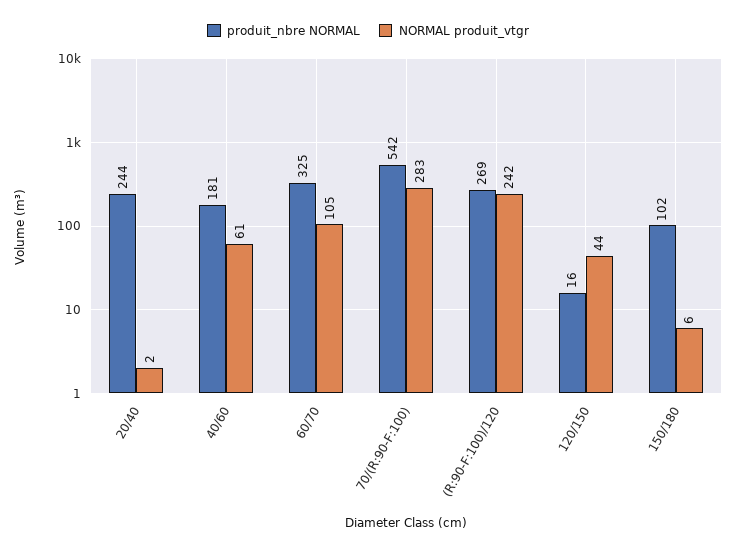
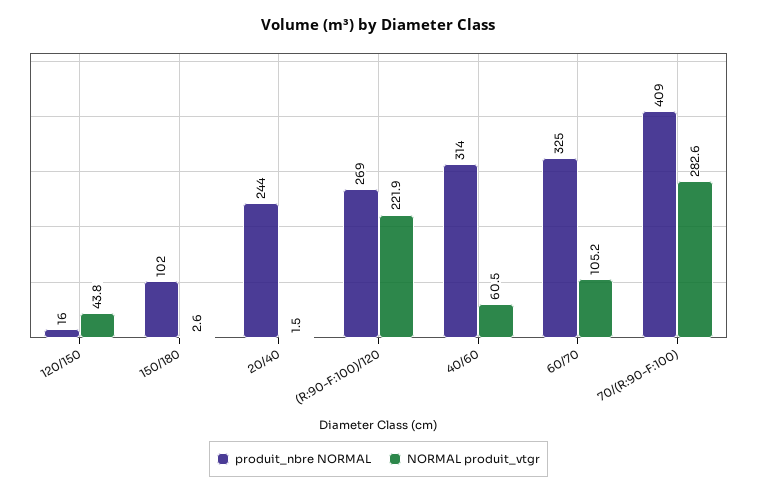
produit_nbre NORMAL, 40/60: 181 -> 314
produit_nbre NORMAL, 70/(R:90-F:100): 542 -> 409
NORMAL produit_vtgr, (R:90-F:100)/120: 242 -> 221.9
NORMAL produit_vtgr, 150/180: 6 -> 2.6

